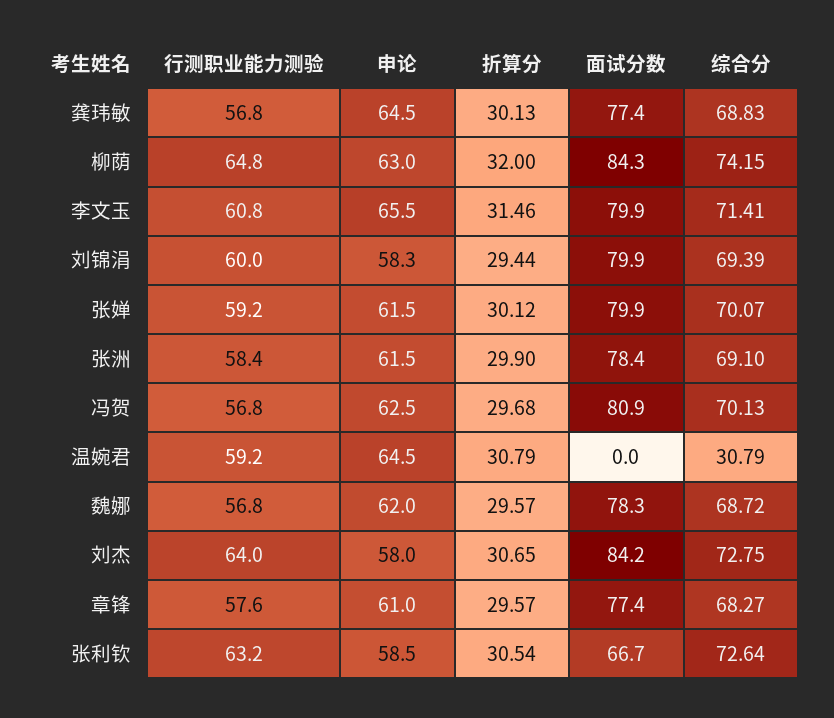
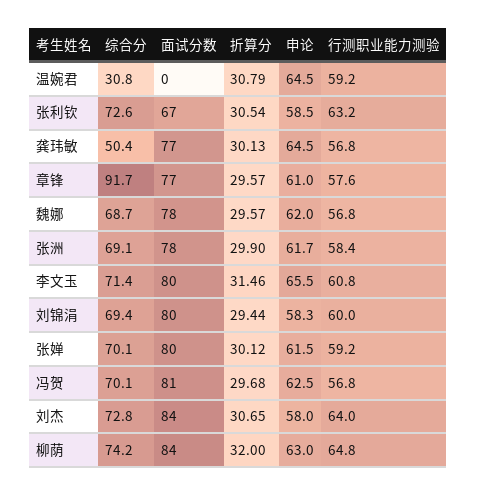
综合分, 龚玮敏: 68.83 -> 50.4
申论, 张洲: 61.5 -> 61.7
综合分, 章锋: 68.27 -> 91.7

